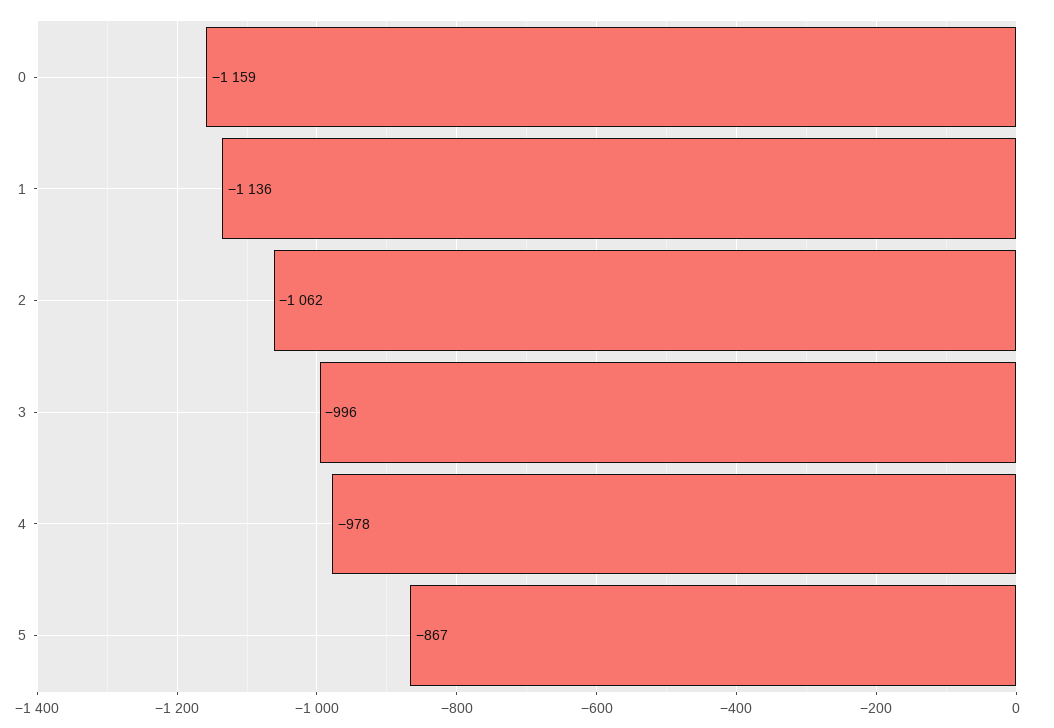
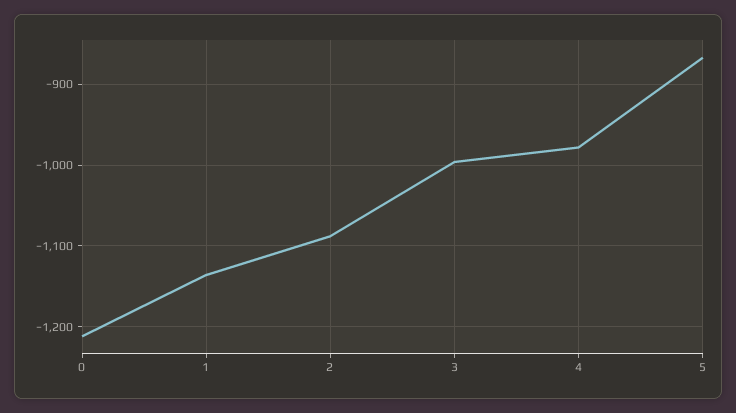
0: -1159 -> -1210
2: -1062 -> -1090

